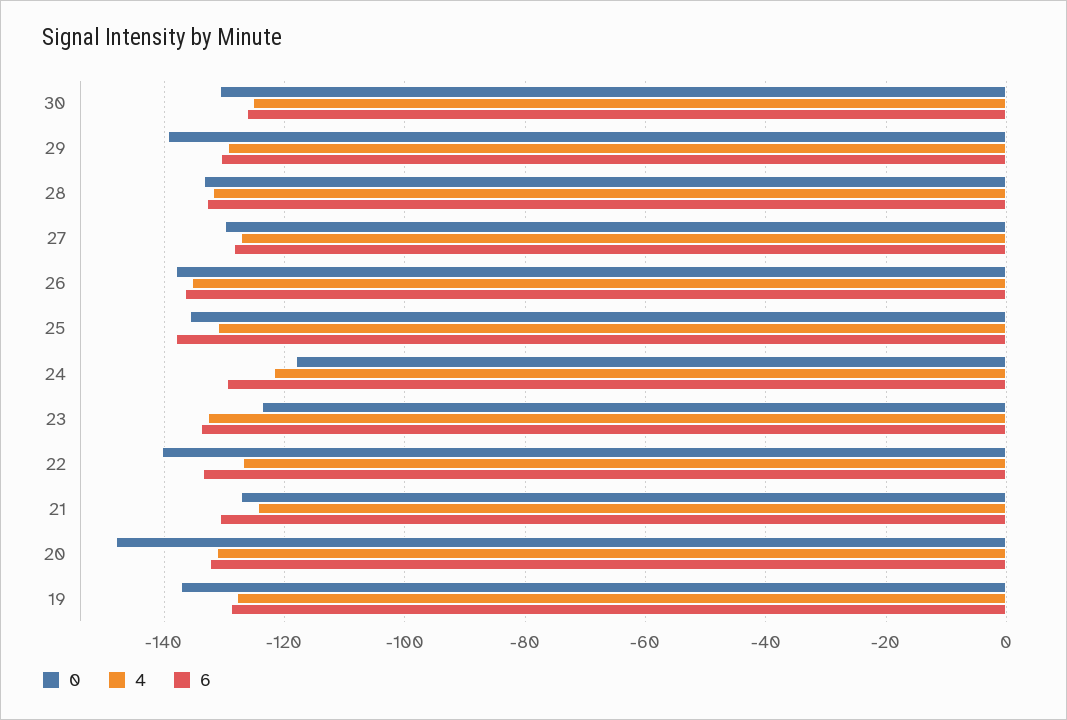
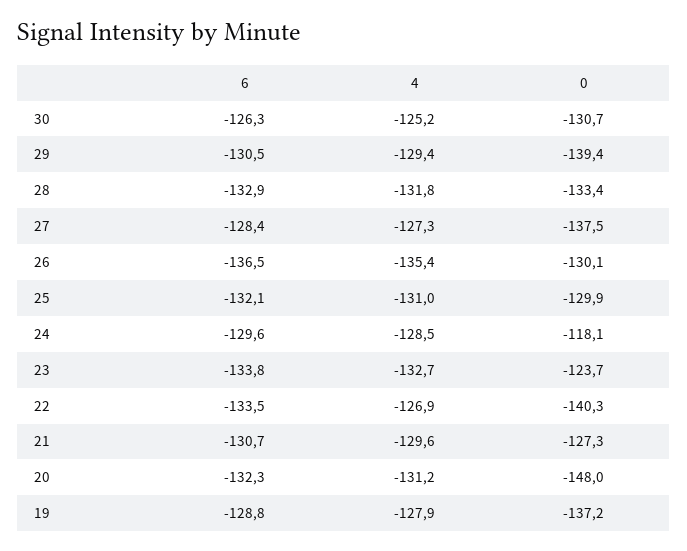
0, 27: -130 -> -137.5
0, 26: -138 -> -130.1
0, 25: -136 -> -129.9
6, 25: -138 -> -132.1
4, 24: -122 -> -128.5
4, 21: -124 -> -129.6

